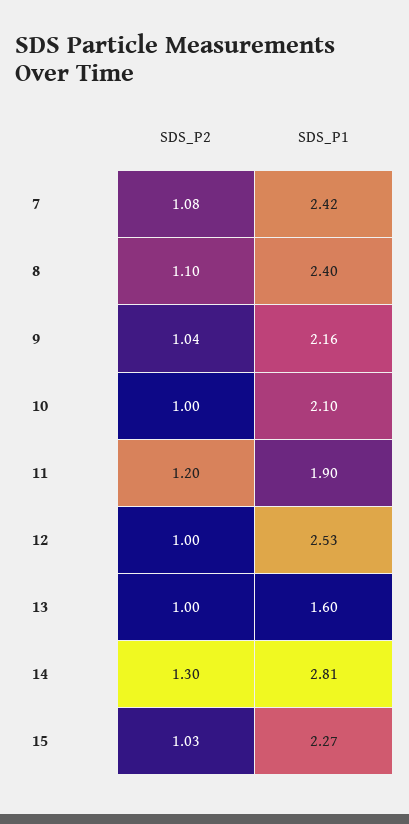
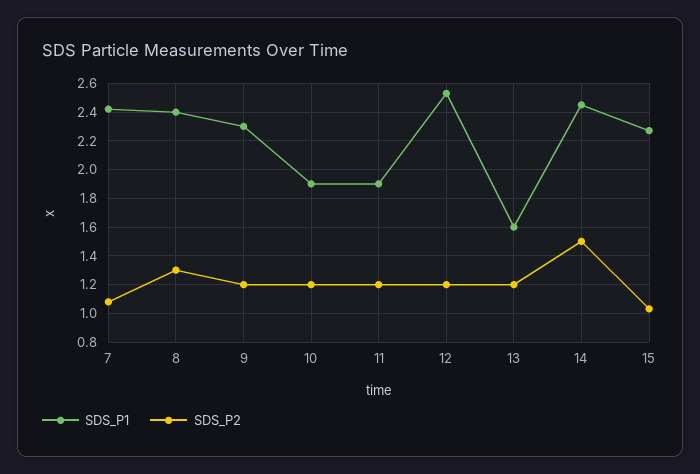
SDS_P2, 8: 1.1 -> 1.3
SDS_P2, 9: 1.04 -> 1.2
SDS_P1, 9: 2.16 -> 2.3
SDS_P2, 10: 1 -> 1.2
SDS_P1, 10: 2.1 -> 1.9
SDS_P2, 12: 1 -> 1.2
SDS_P2, 13: 1 -> 1.2
SDS_P2, 14: 1.3 -> 1.5
SDS_P1, 14: 2.81 -> 2.45

